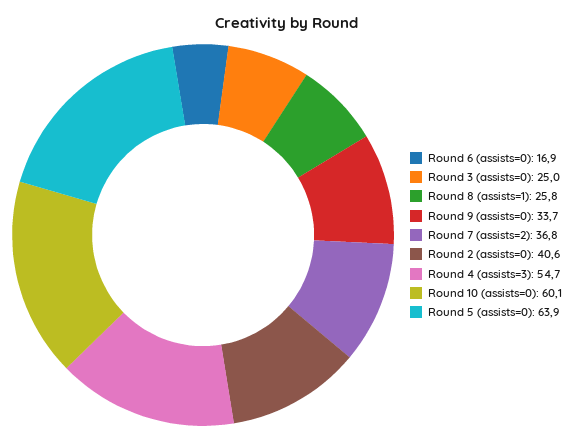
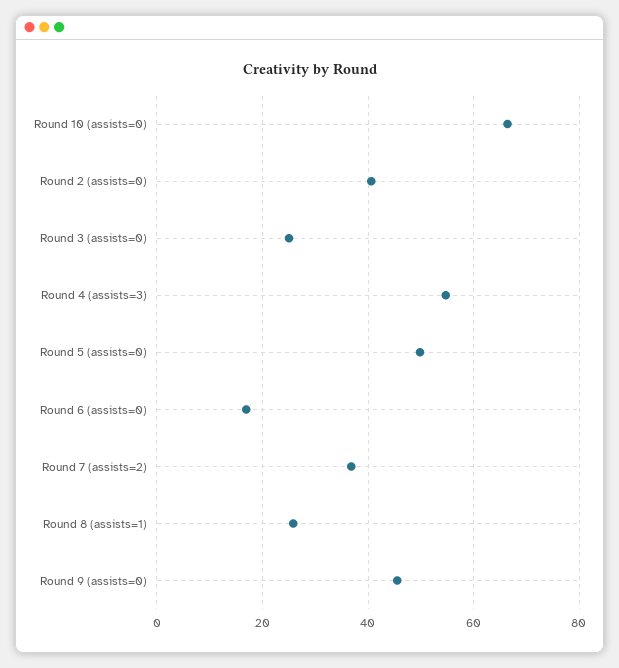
Round 9 (assists=0): 33.7 -> 46
Round 10 (assists=0): 60.1 -> 66
Round 5 (assists=0): 63.9 -> 50

